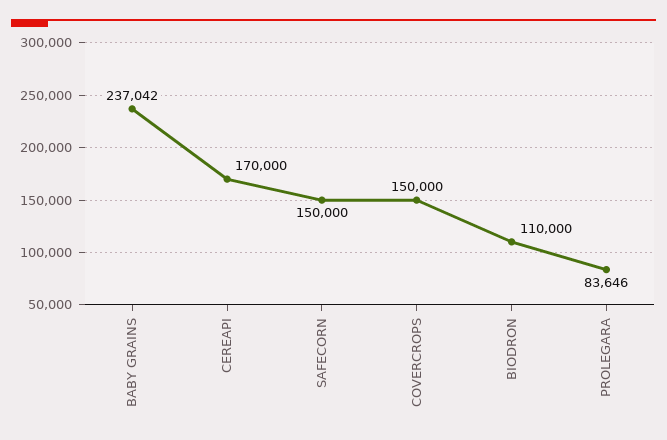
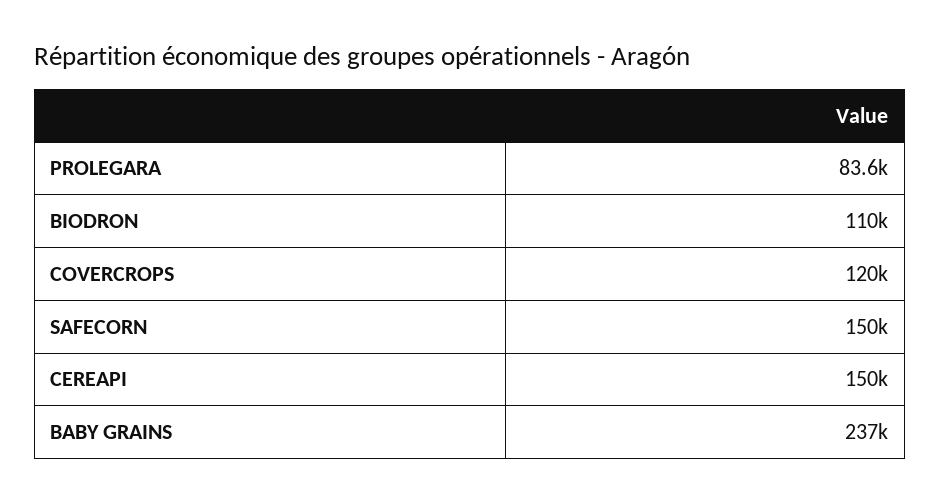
CEREAPI: 170000 -> 150000
COVERCROPS: 150000 -> 120000

